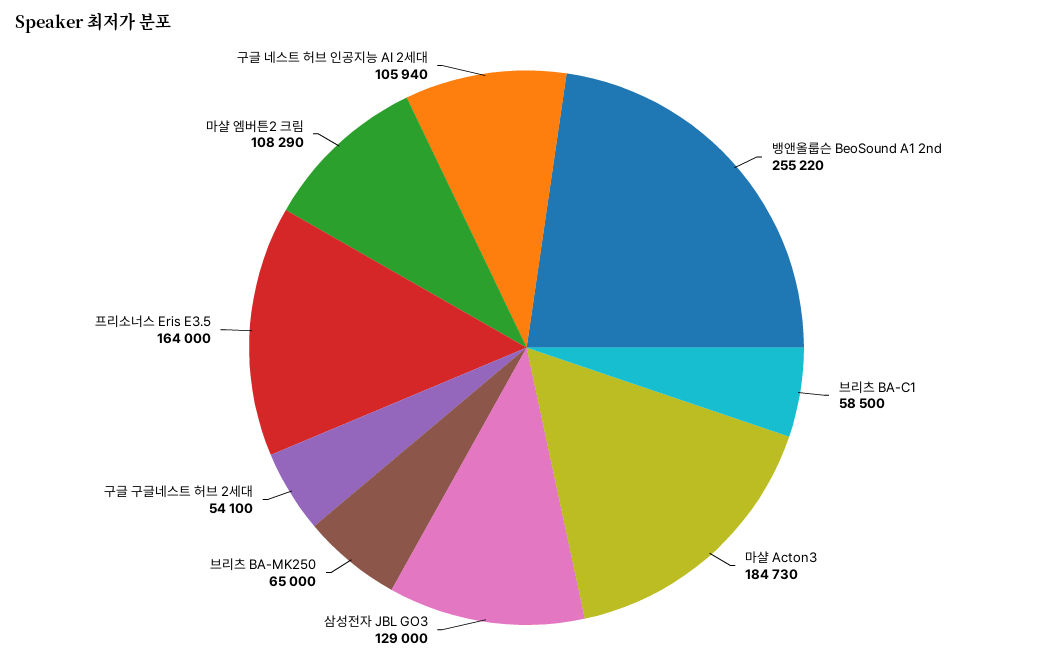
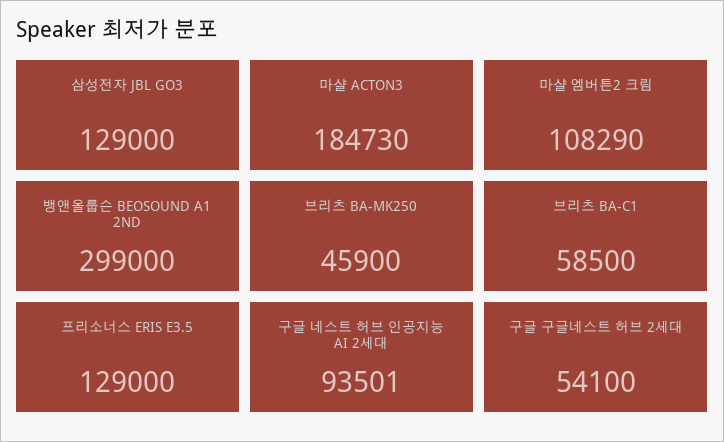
뱅앤올룹슨 BeoSound A1 2nd: 255220 -> 299000
브리츠 BA-MK250: 65000 -> 45900
프리소너스 Eris E3.5: 164000 -> 129000
구글 네스트 허브 인공지능 AI 2세대: 105940 -> 93501

